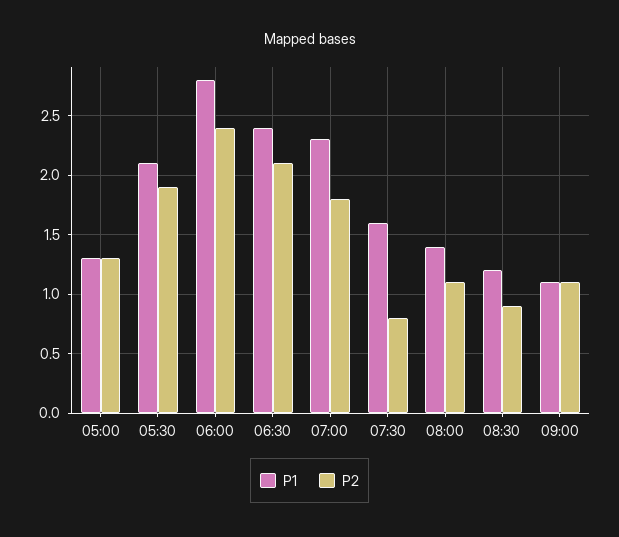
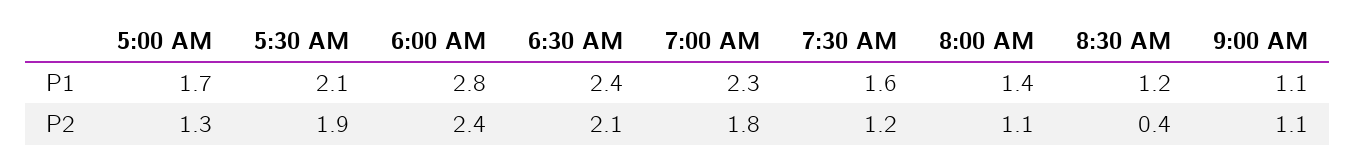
P1, 05:00: 1.3 -> 1.7
P2, 07:30: 0.8 -> 1.2
P2, 08:30: 0.9 -> 0.4

